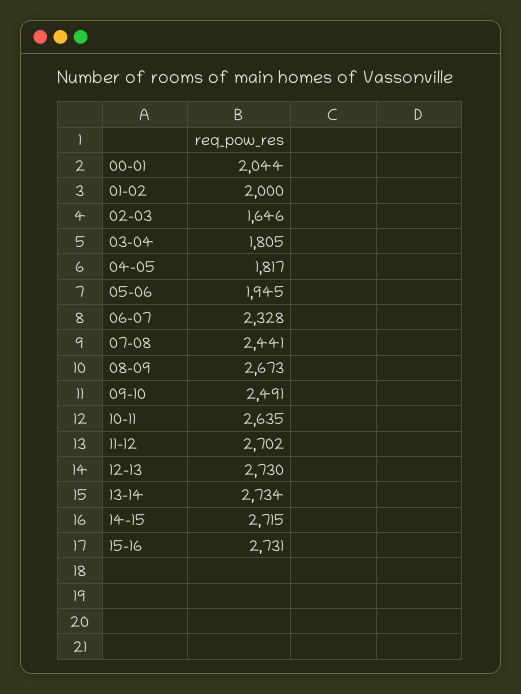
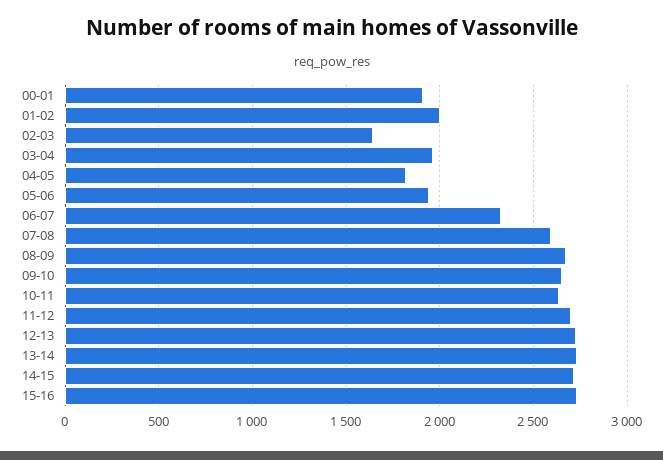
00-01: 2044 -> 1900
03-04: 1805 -> 1950
07-08: 2441 -> 2600
09-10: 2491 -> 2650

